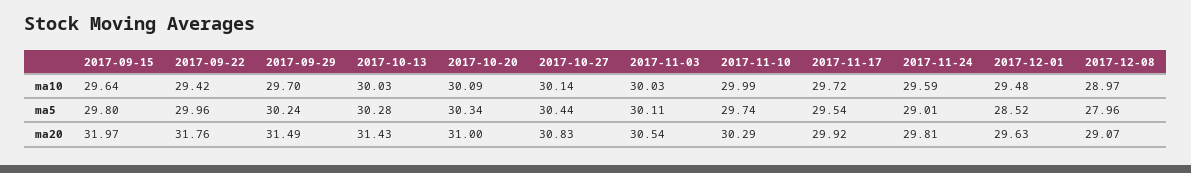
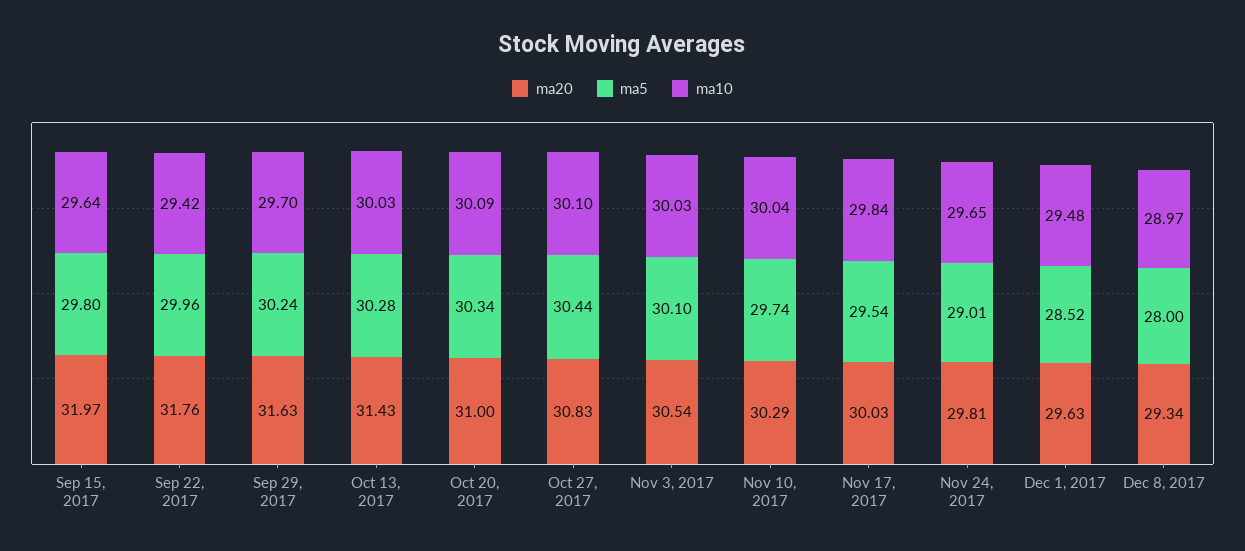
ma10, 2017-10-27: 30.14 -> 30.1
ma10, 2017-11-10: 29.99 -> 30.04
ma10, 2017-11-17: 29.72 -> 29.84
ma10, 2017-11-24: 29.59 -> 29.65
ma5, 2017-11-03: 30.11 -> 30.1
ma5, 2017-12-08: 27.96 -> 28
ma20, 2017-09-29: 31.49 -> 31.63
ma20, 2017-11-17: 29.92 -> 30.03
ma20, 2017-12-08: 29.07 -> 29.34

